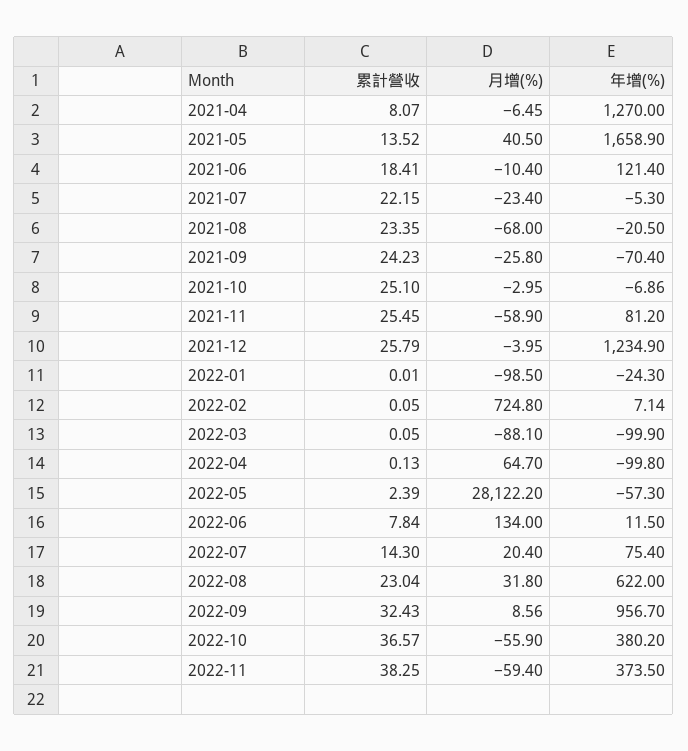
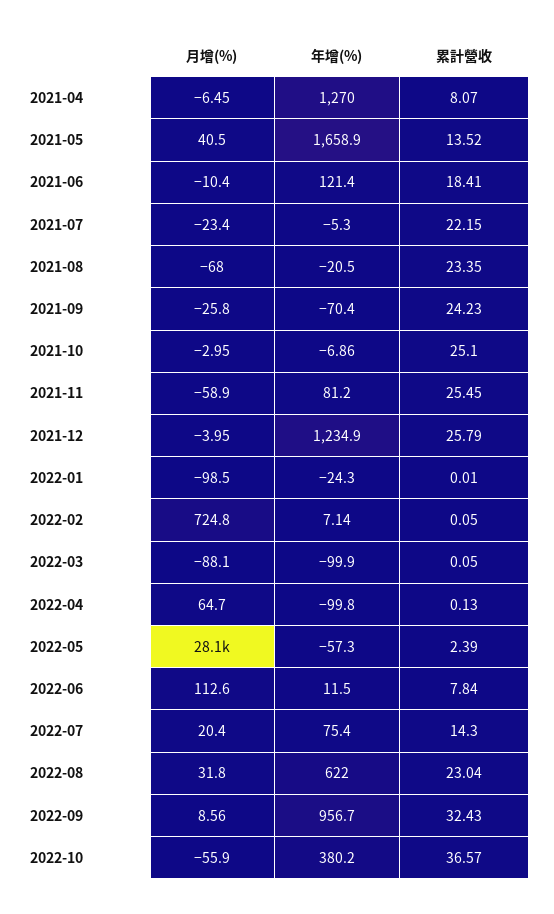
月增(%), 2022-06: 134 -> 112.6
累計營收, 2022-11: 38.25 -> none
月增(%), 2022-11: -59.4 -> none
年增(%), 2022-11: 373.5 -> none

